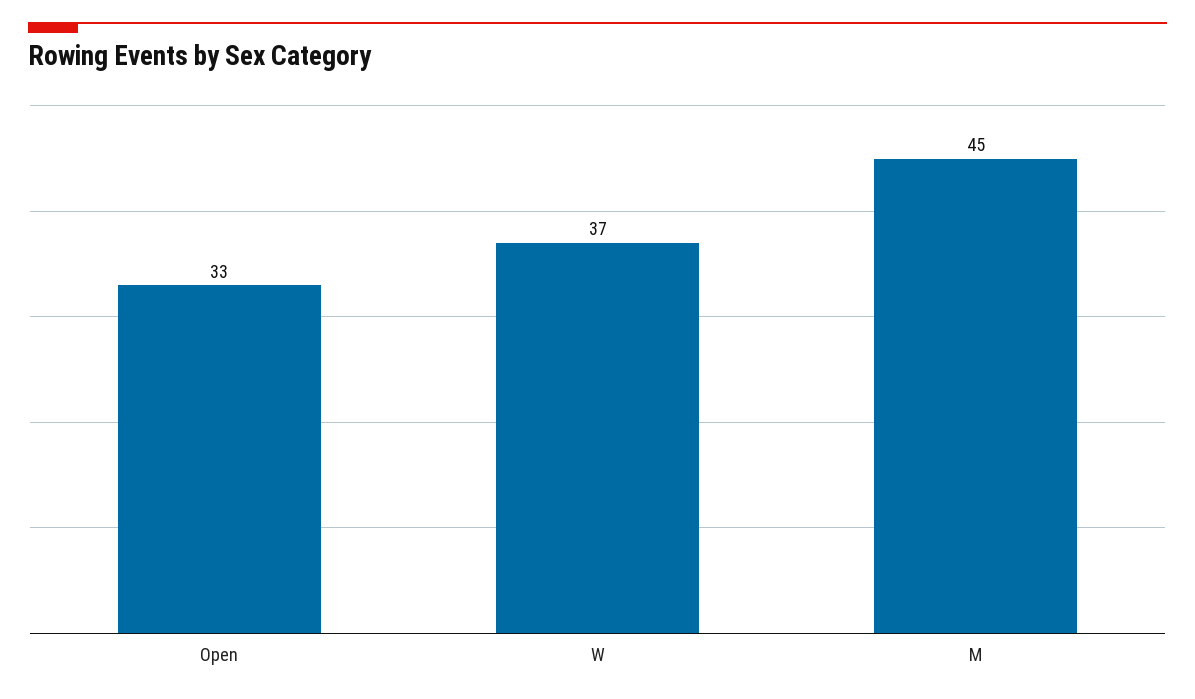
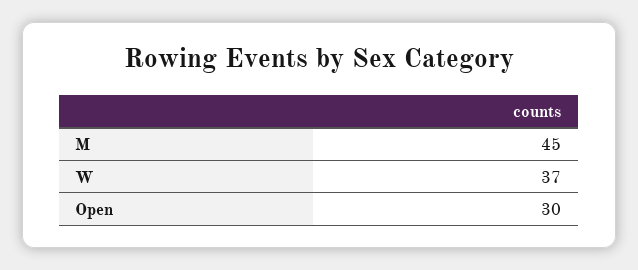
Open: 33 -> 30

